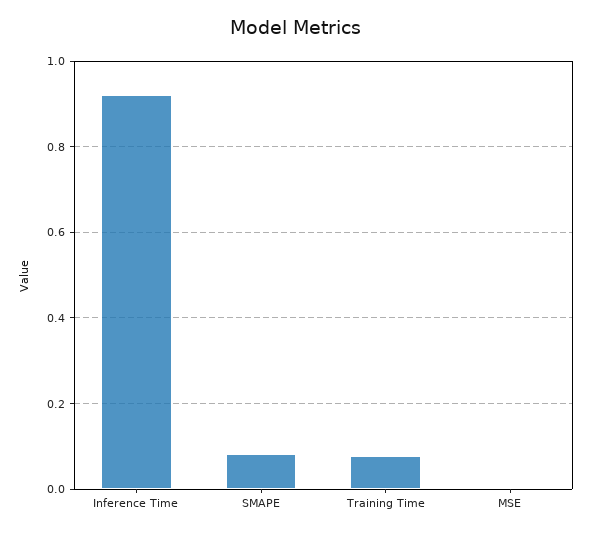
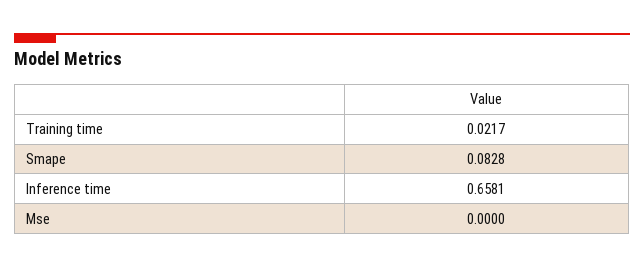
Inference Time: 0.92 -> 0.6581
Training Time: 0.08 -> 0.0217

